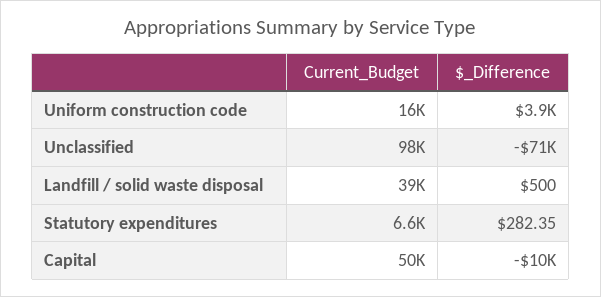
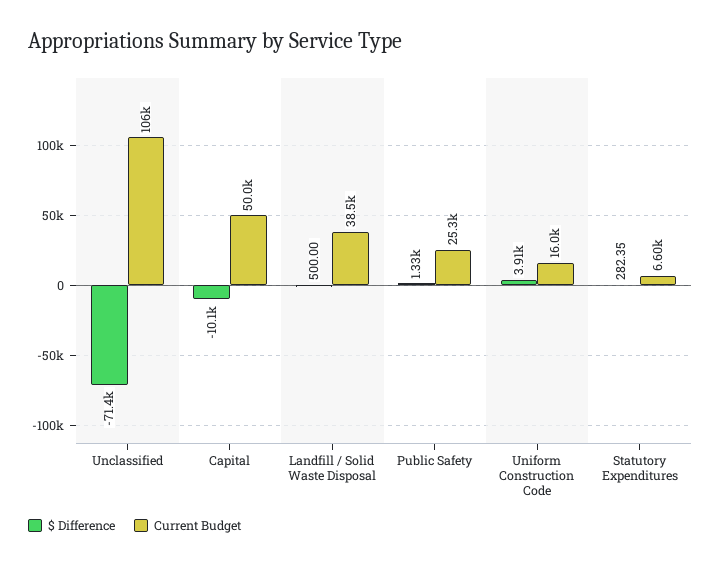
Current_Budget, Unclassified: 98000 -> 106000
$_Difference, Public Safety: none -> 1330
Current_Budget, Public Safety: none -> 25300

